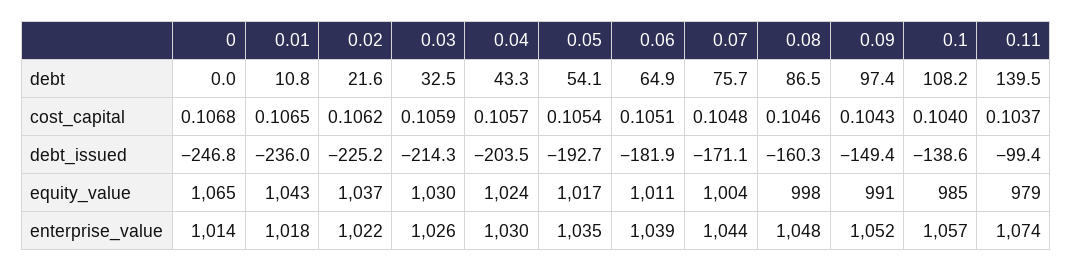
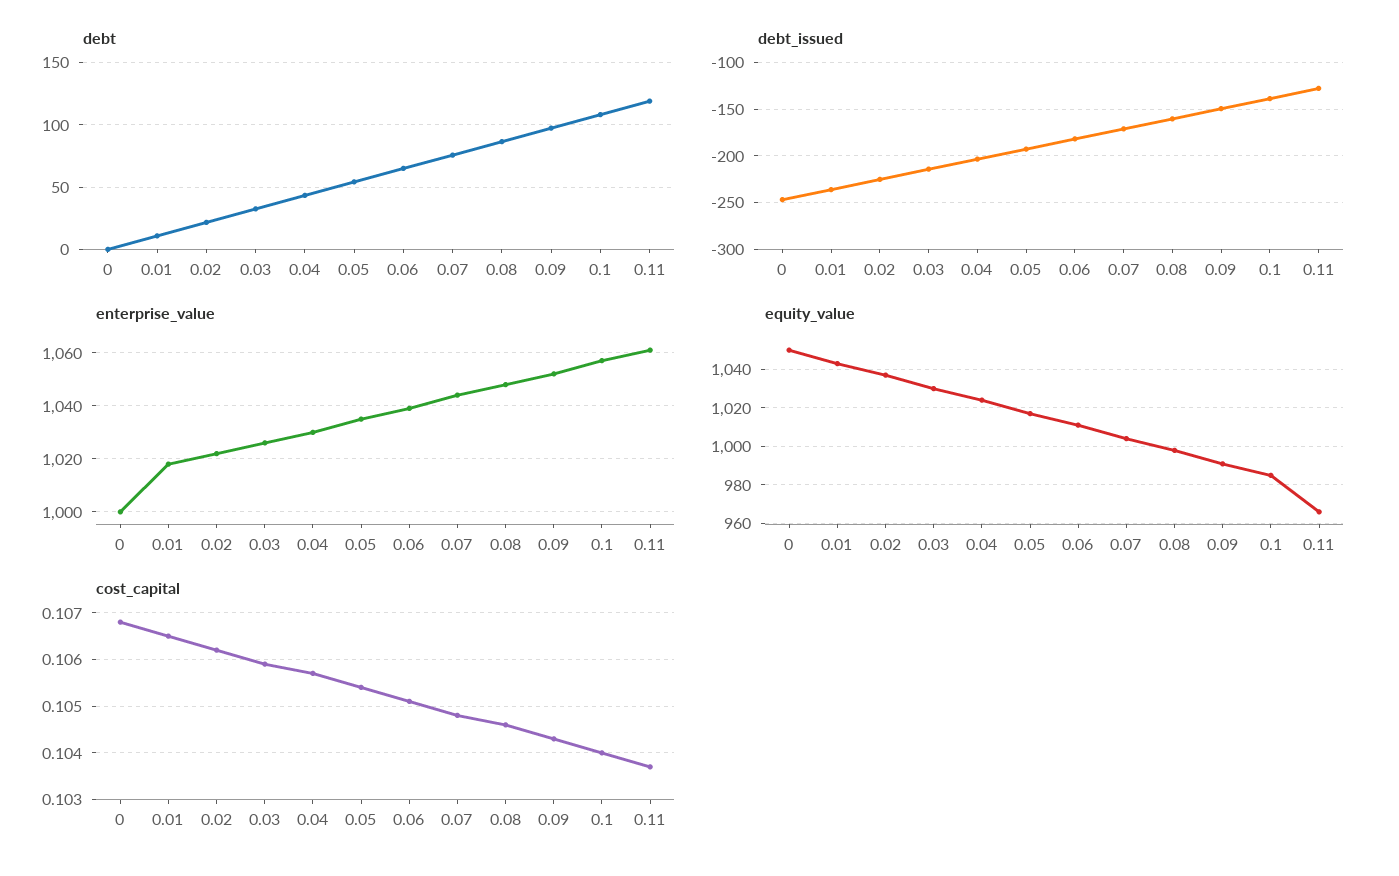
debt, 0.11: 139.5 -> 120
debt_issued, 0.11: -99.4 -> -130
equity_value, 0: 1065 -> 1050
equity_value, 0.11: 979 -> 965
enterprise_value, 0: 1014 -> 1000
enterprise_value, 0.11: 1074 -> 1060

